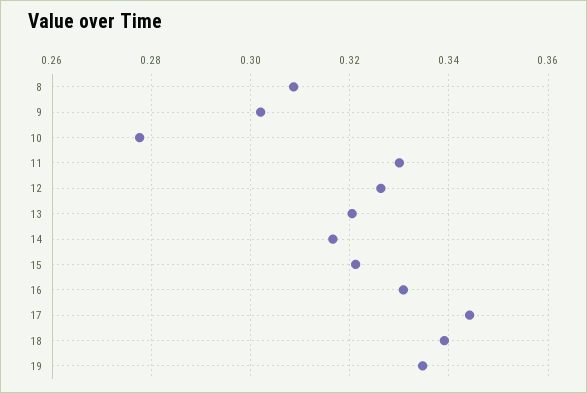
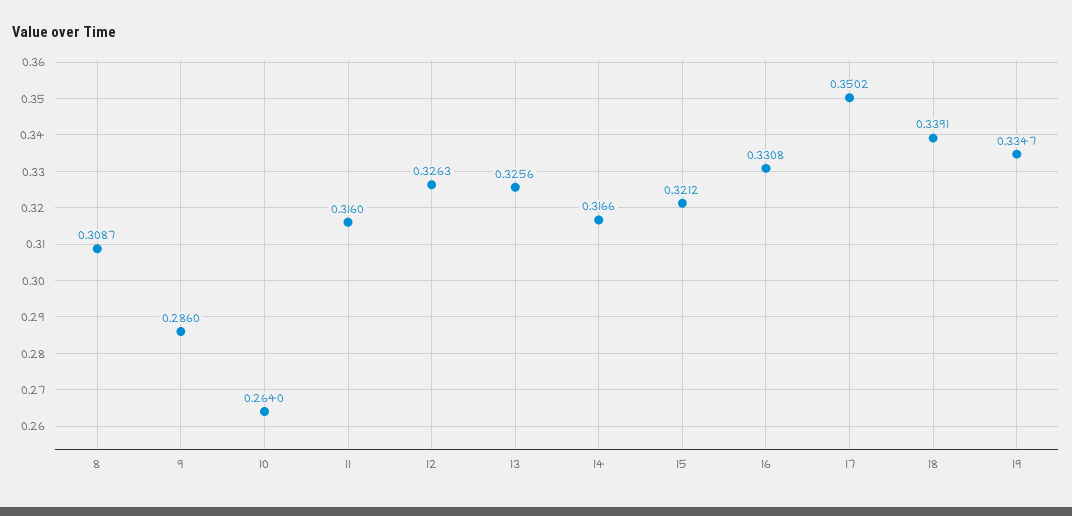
9: 0.302 -> 0.286
10: 0.278 -> 0.264
11: 0.33 -> 0.316
13: 0.32 -> 0.3256
17: 0.344 -> 0.3502

